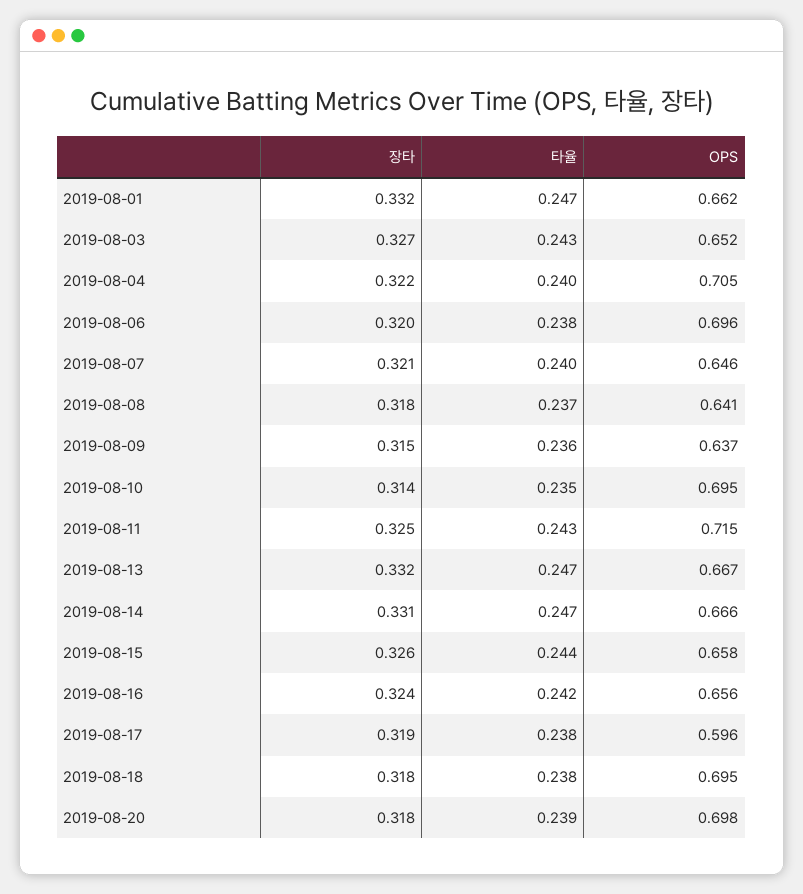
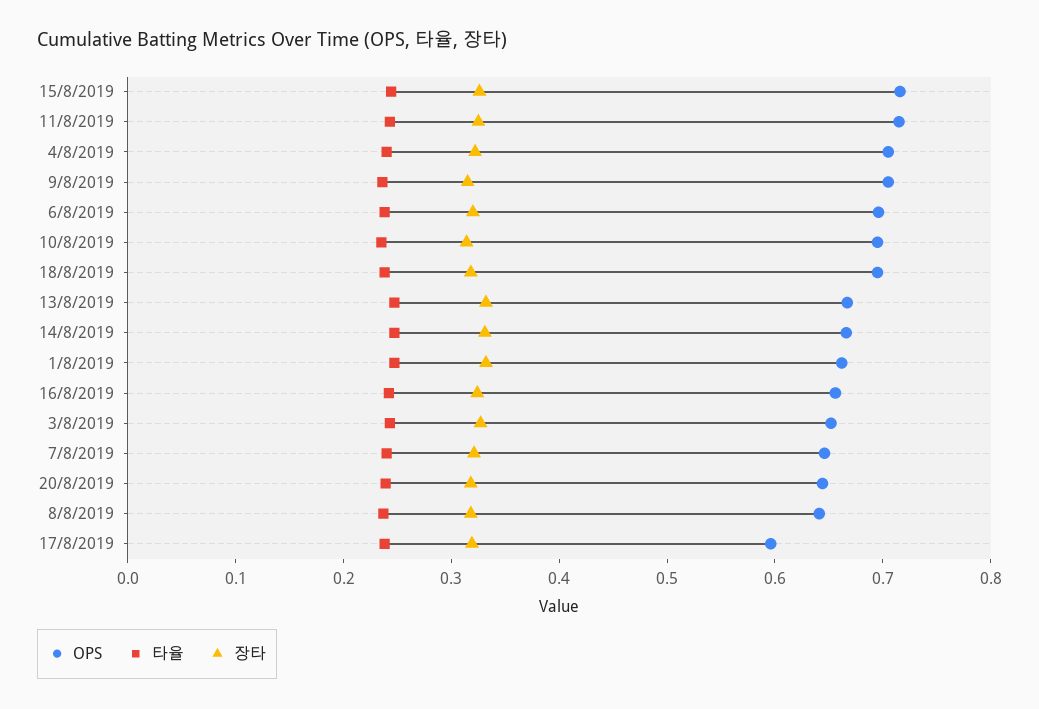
OPS, 2019-08-09: 0.637 -> 0.7
OPS, 2019-08-15: 0.658 -> 0.72
OPS, 2019-08-20: 0.698 -> 0.64

